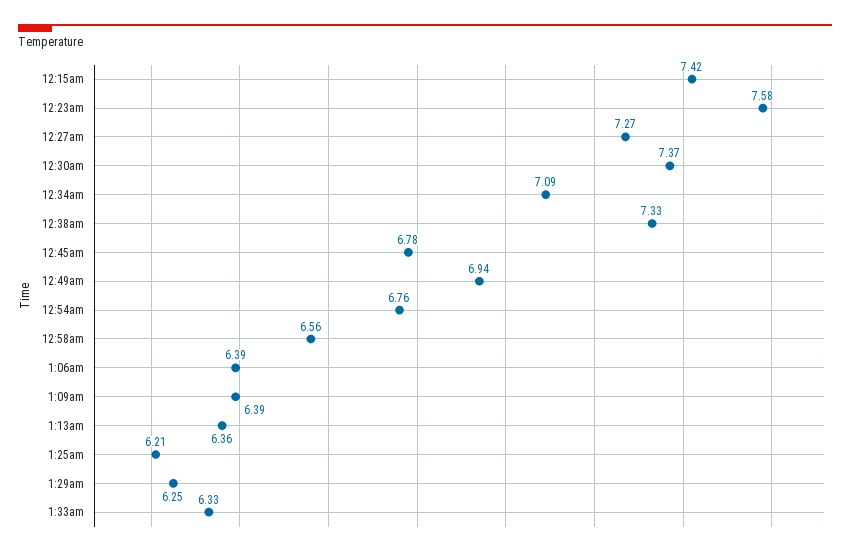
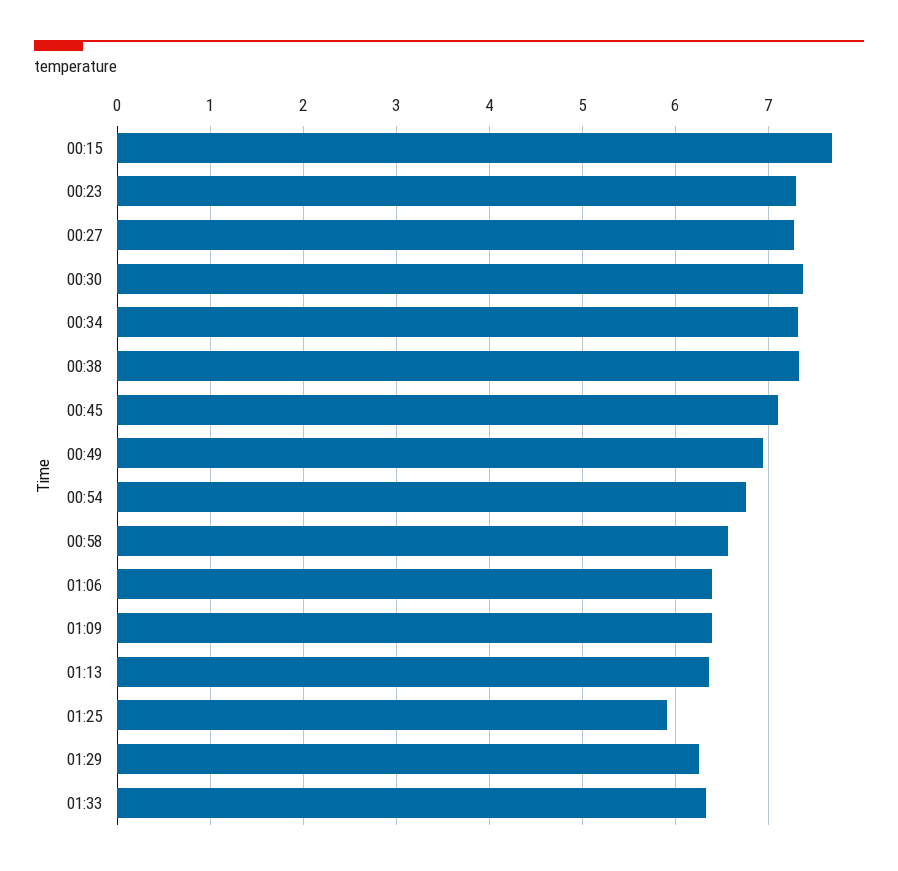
12:15am: 7.42 -> 7.7
12:23am: 7.58 -> 7.3
12:34am: 7.09 -> 7.3
12:45am: 6.78 -> 7.1
1:25am: 6.21 -> 5.9

